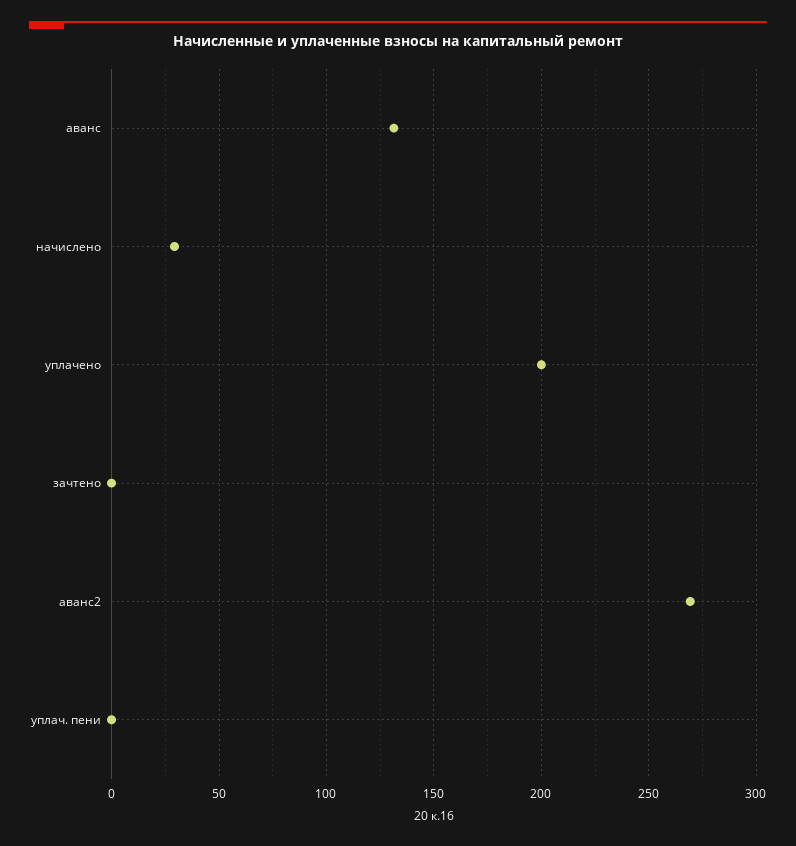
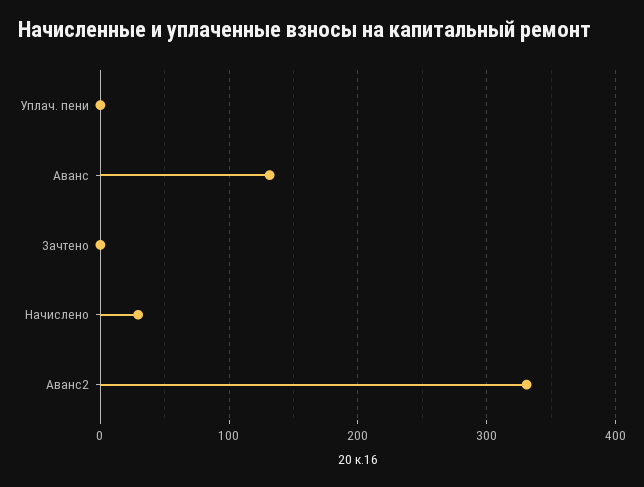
уплачено: 200 -> none
аванс2: 270 -> 330

